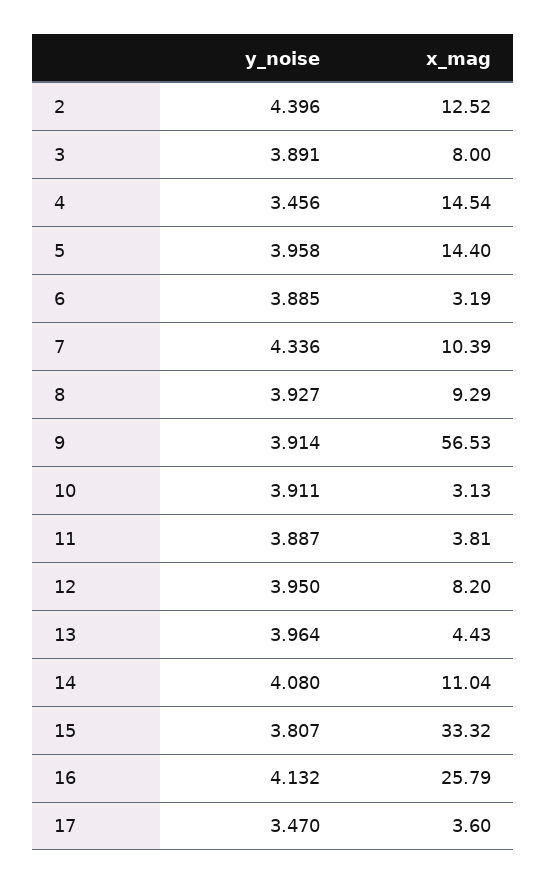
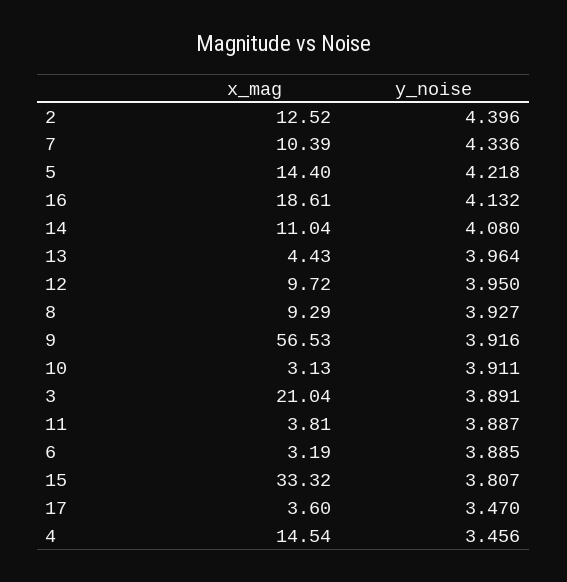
x_mag, 3: 8 -> 21.04
y_noise, 5: 3.958 -> 4.218
y_noise, 9: 3.914 -> 3.916
x_mag, 12: 8.2 -> 9.72
x_mag, 16: 25.79 -> 18.61

